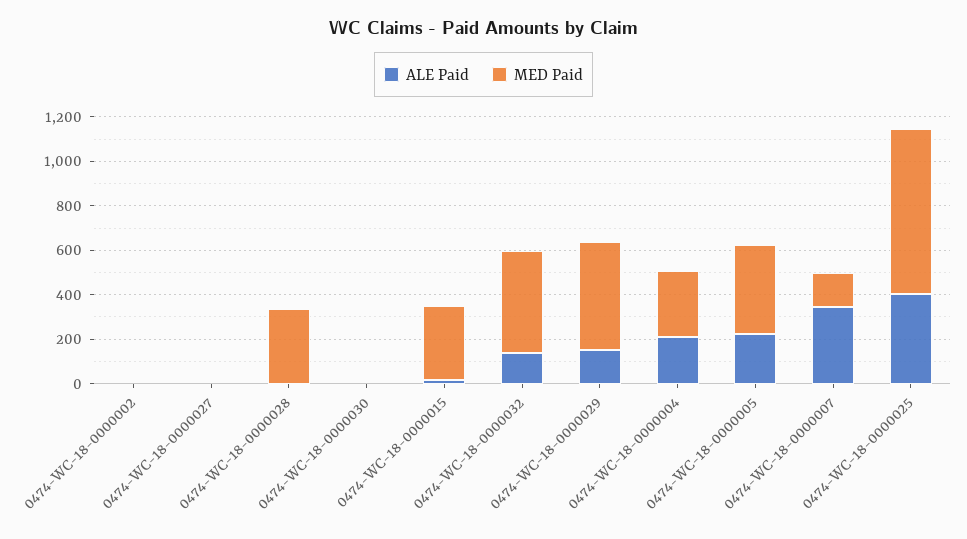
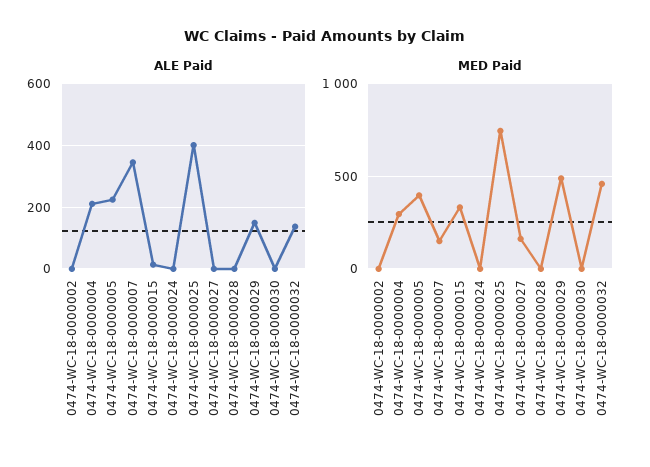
MED Paid, 0474-WC-18-0000027: 0 -> 150
MED Paid, 0474-WC-18-0000028: 350 -> 0
ALE Paid, 0474-WC-18-0000024: none -> 0
MED Paid, 0474-WC-18-0000024: none -> 0

